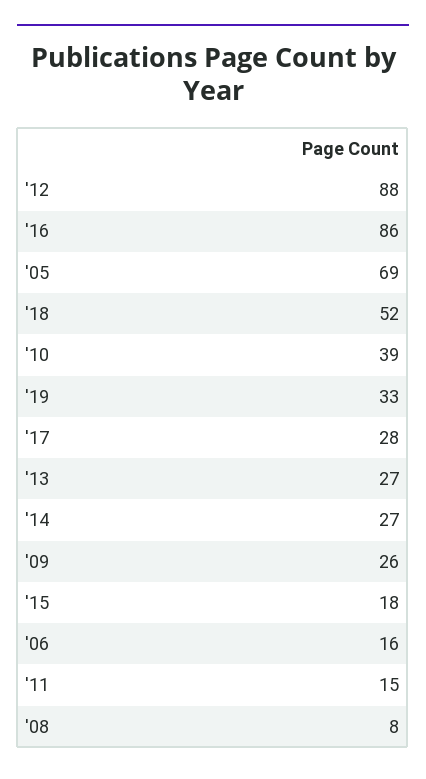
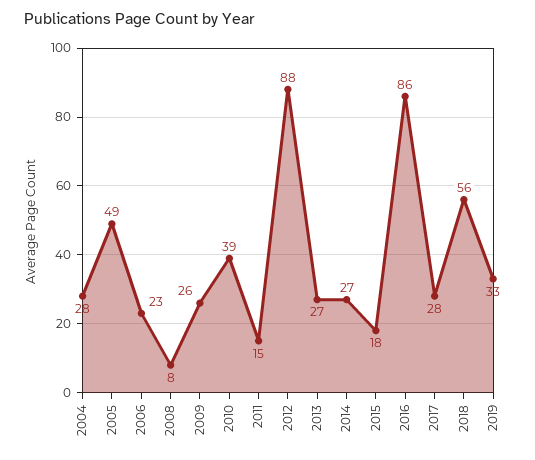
'05: 69 -> 49
'18: 52 -> 56
'06: 16 -> 23
2004: none -> 28

